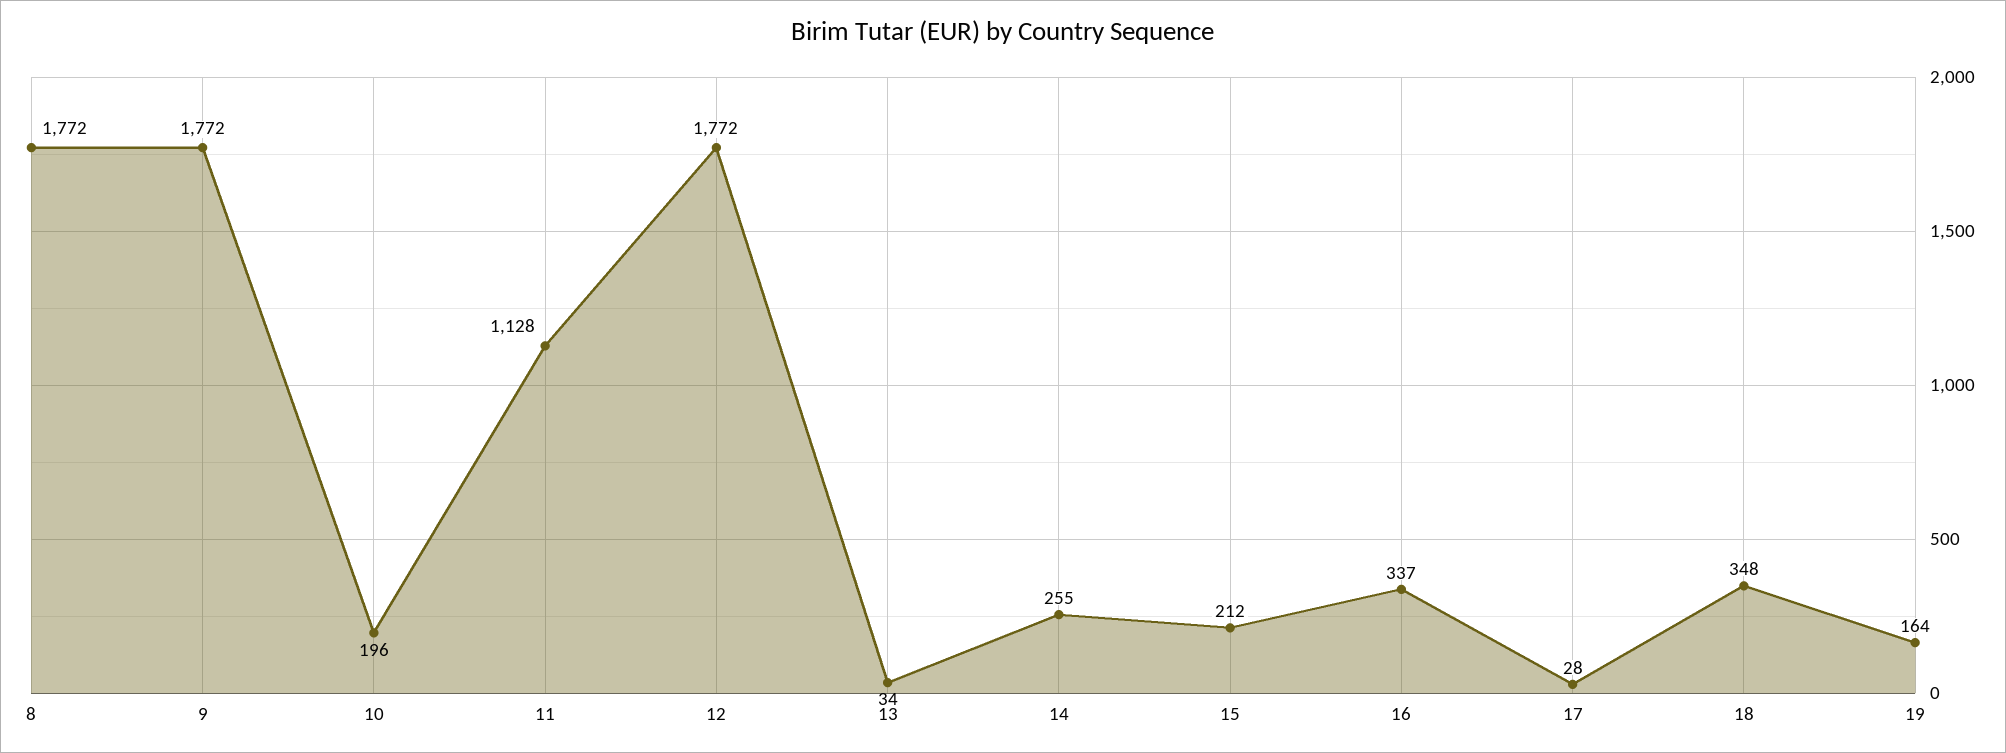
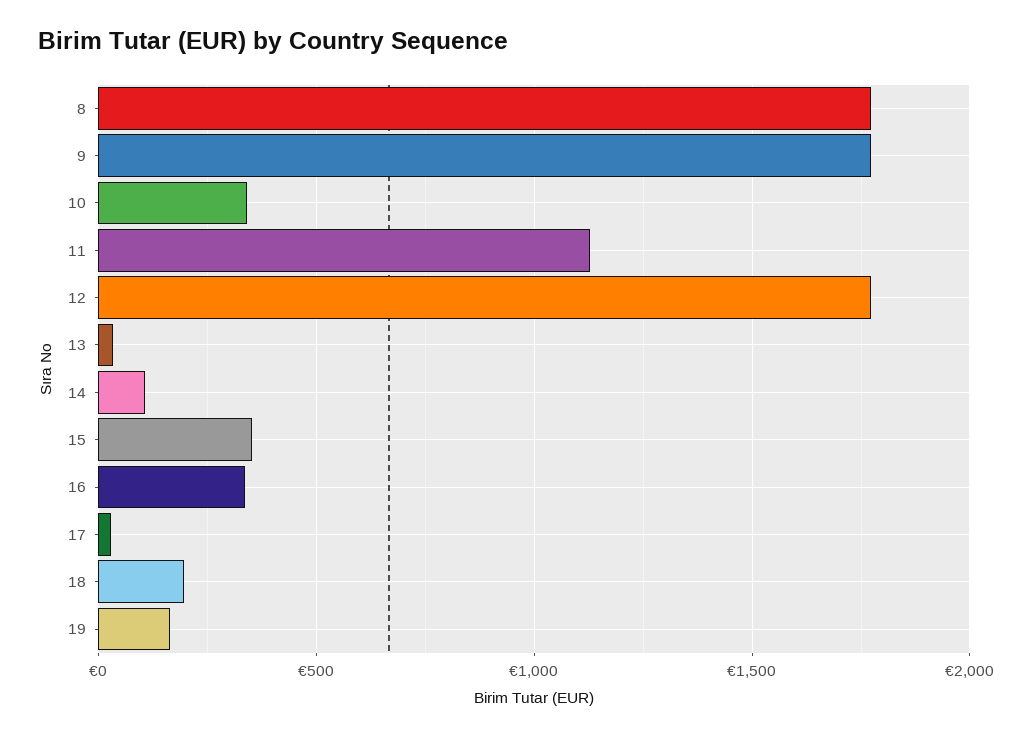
10: 196 -> 350
14: 255 -> 100
15: 212 -> 350
18: 348 -> 200

